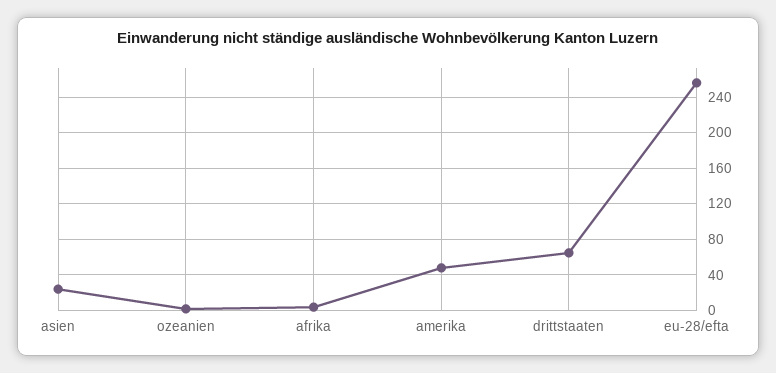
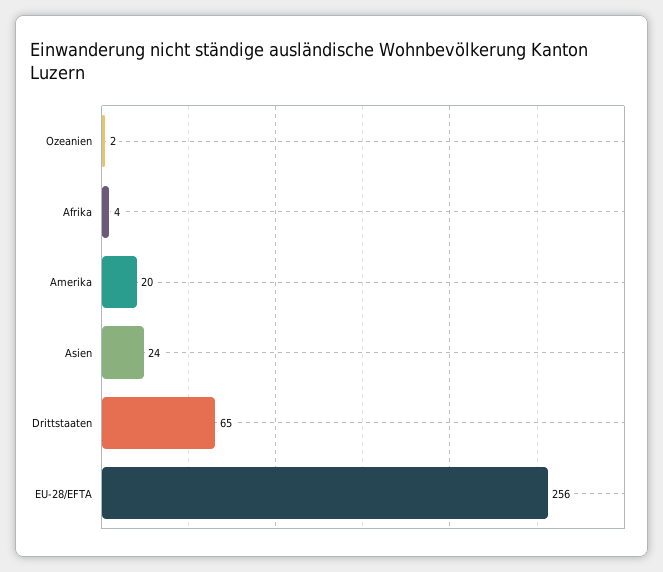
amerika: 50 -> 20

